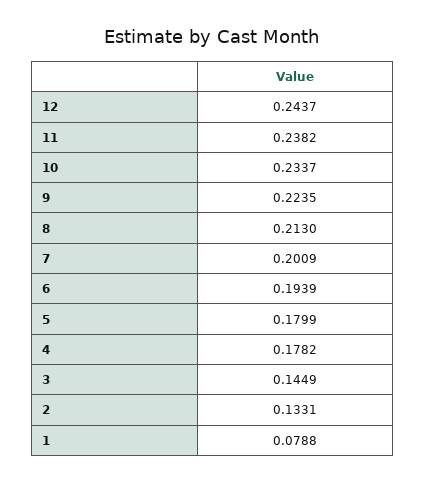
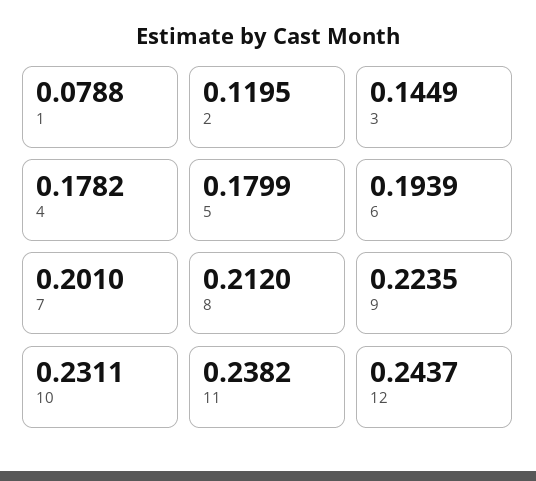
10: 0.2337 -> 0.2311
8: 0.213 -> 0.212
7: 0.2009 -> 0.201
2: 0.1331 -> 0.1195

